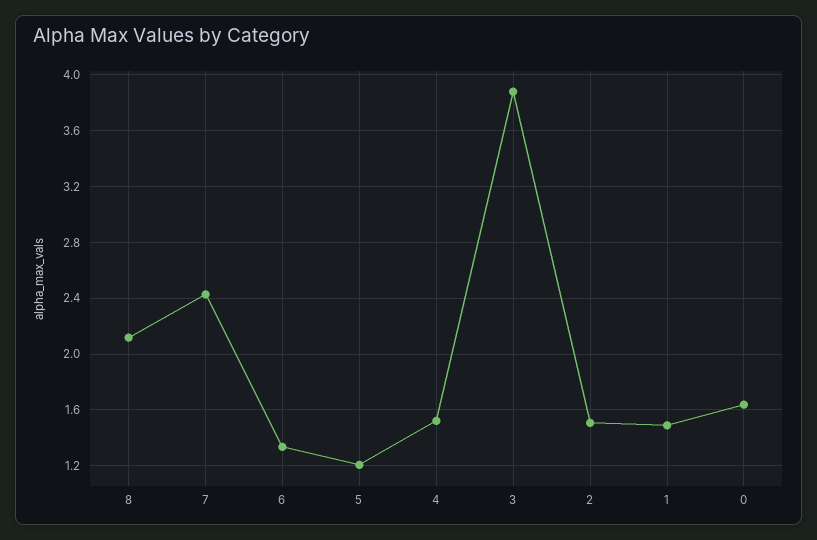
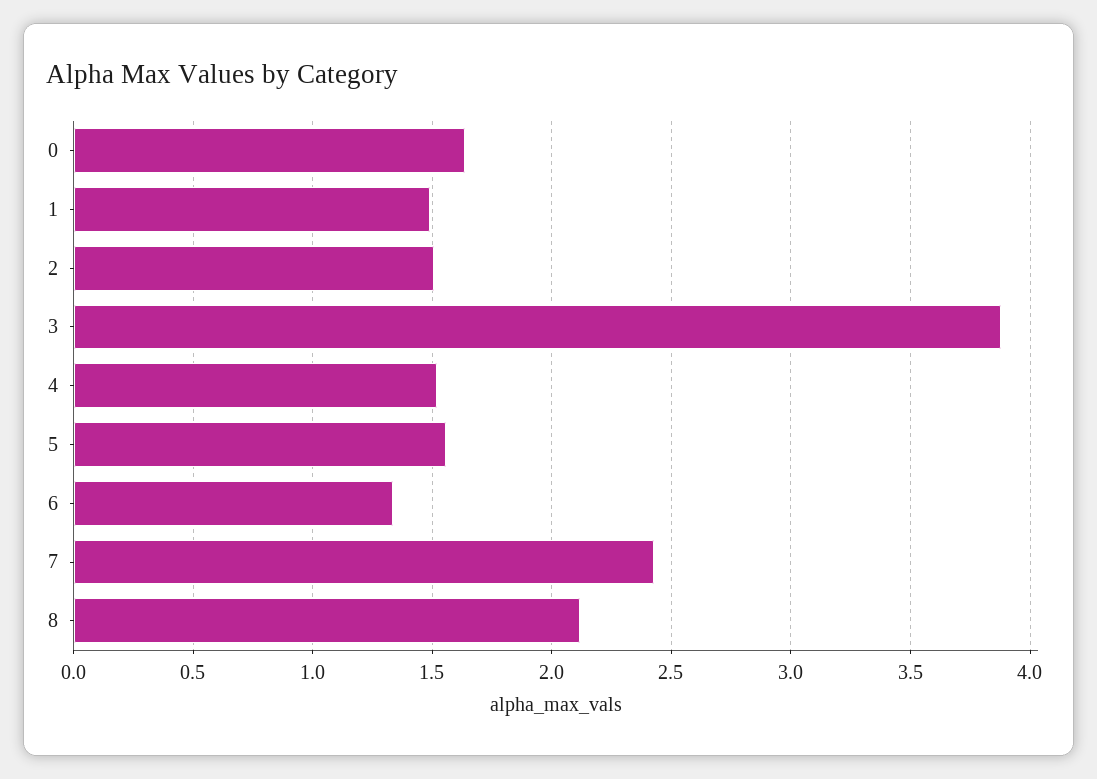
5: 1.2 -> 1.55

